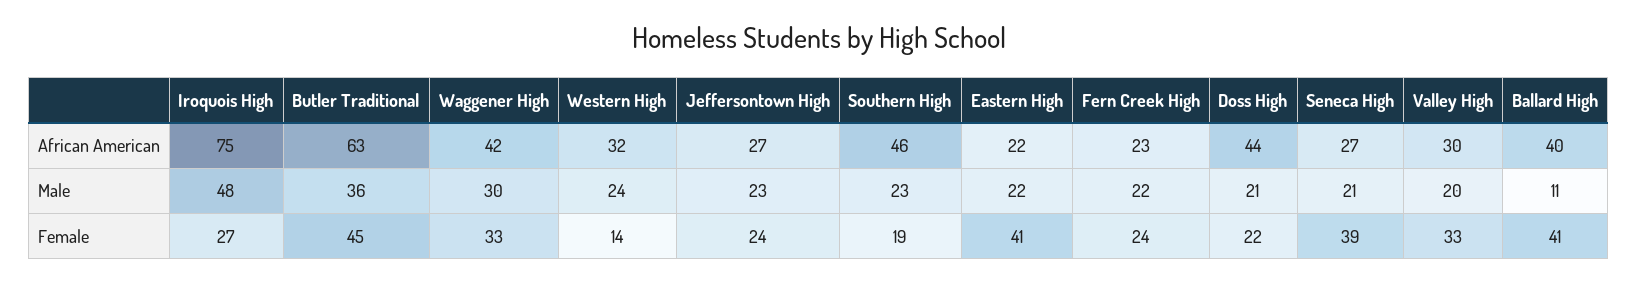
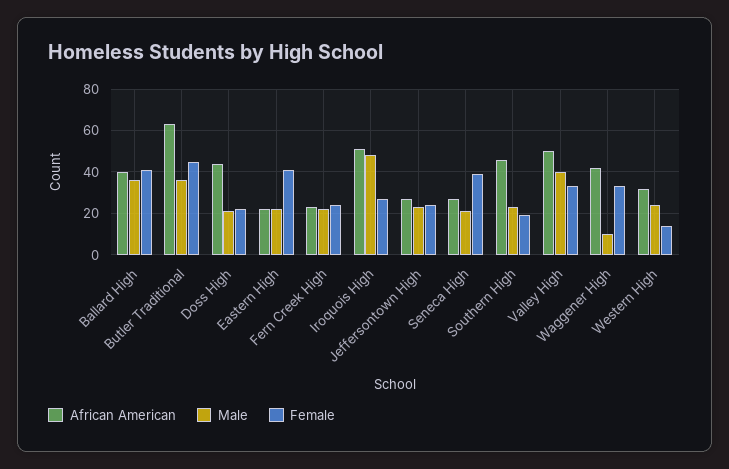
African American, Iroquois High: 75 -> 50
African American, Valley High: 30 -> 50
Male, Waggener High: 30 -> 10
Male, Valley High: 20 -> 40
Male, Ballard High: 11 -> 35

